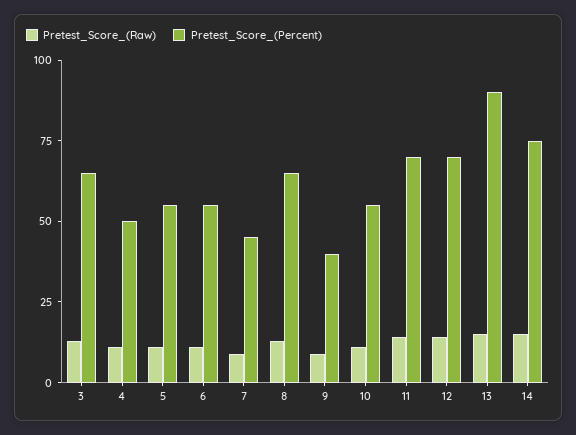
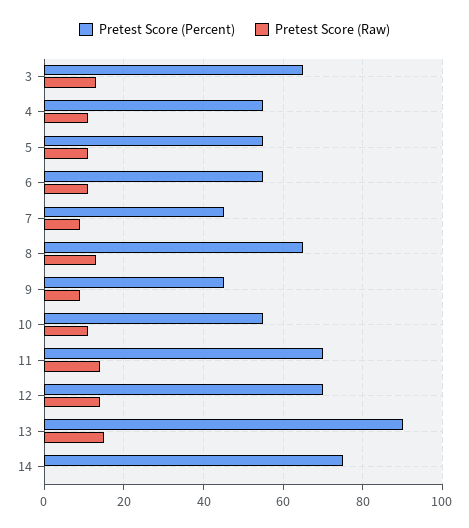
Pretest_Score_(Percent), 4: 50 -> 55
Pretest_Score_(Percent), 9: 40 -> 45
Pretest_Score_(Raw), 14: 15 -> 0

